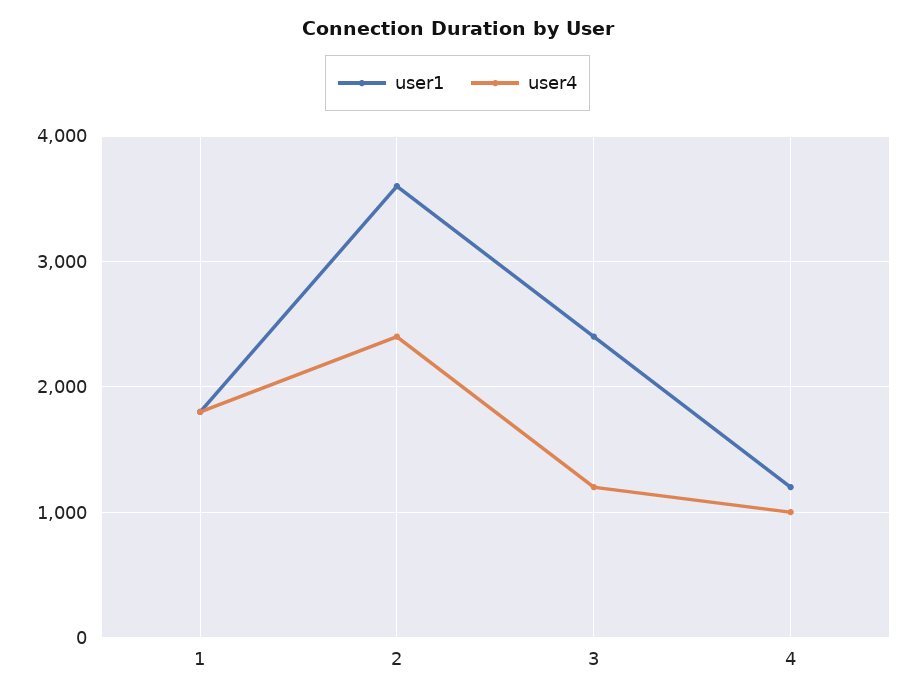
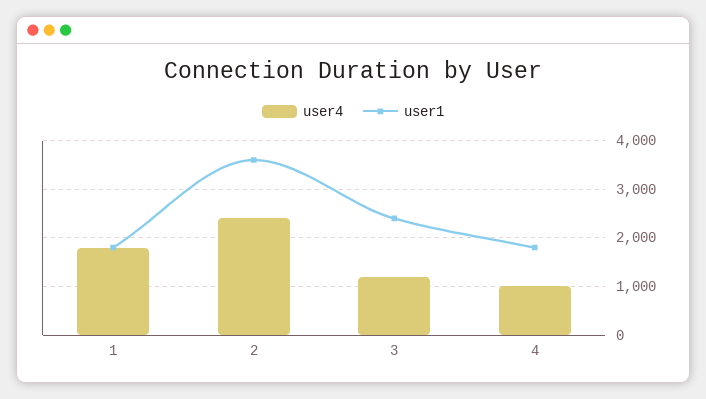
user1, 4: 1200 -> 1800

